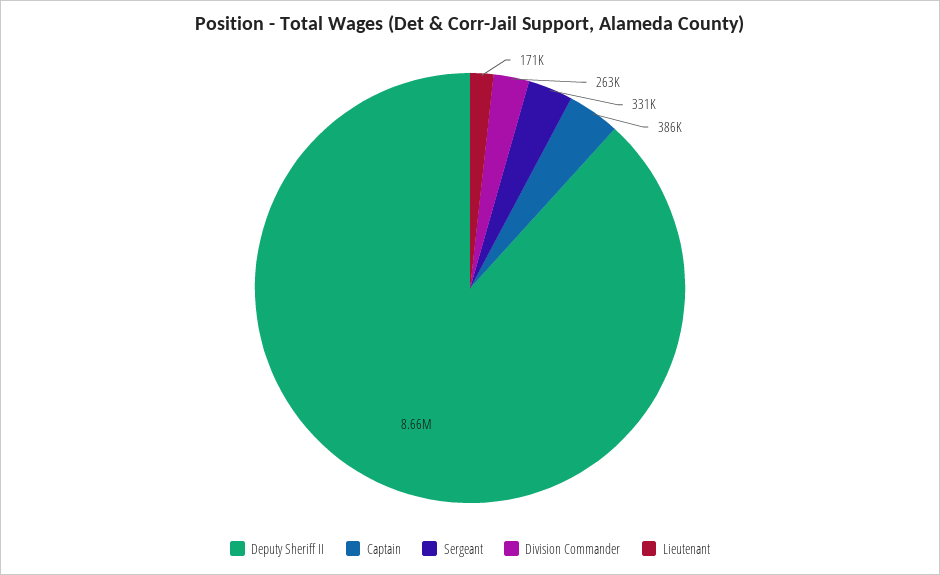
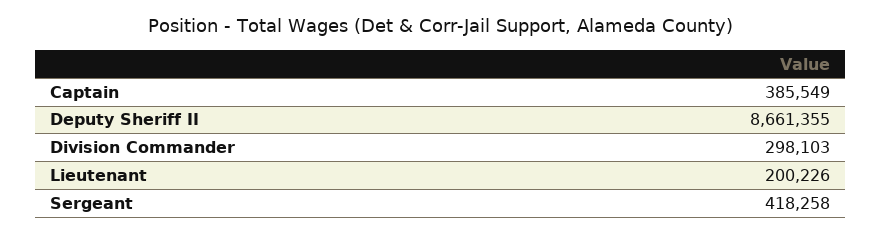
Sergeant: 331000 -> 418258
Division Commander: 263000 -> 298103
Lieutenant: 171000 -> 200226

